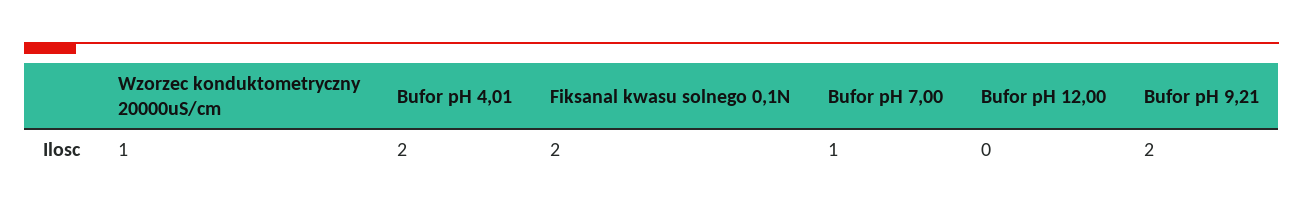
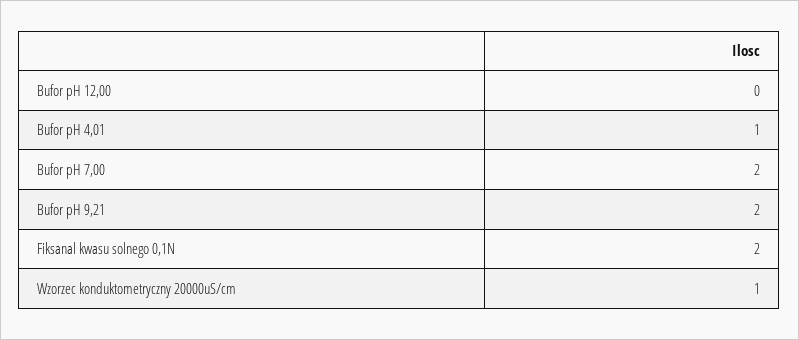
Bufor pH 4,01: 2 -> 1
Bufor pH 7,00: 1 -> 2

